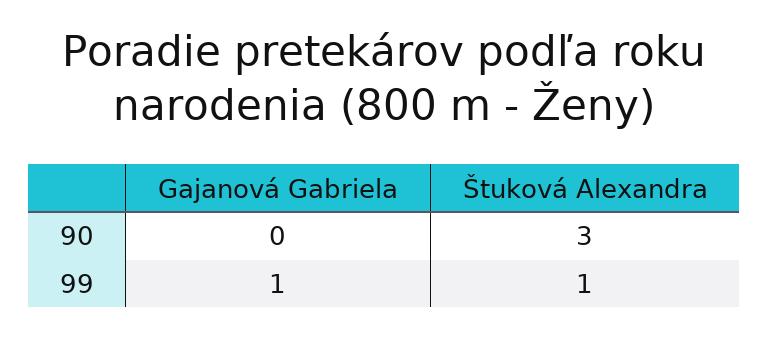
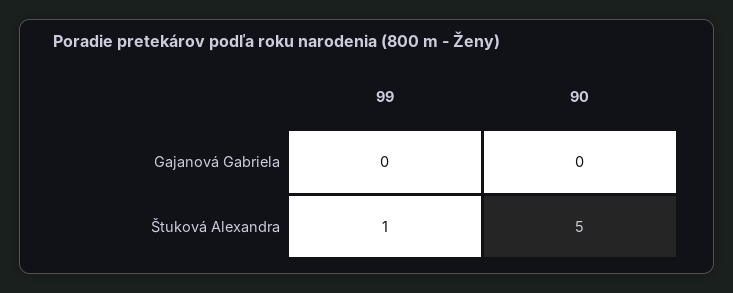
Štuková Alexandra, 90: 3 -> 5
Gajanová Gabriela, 99: 1 -> 0

